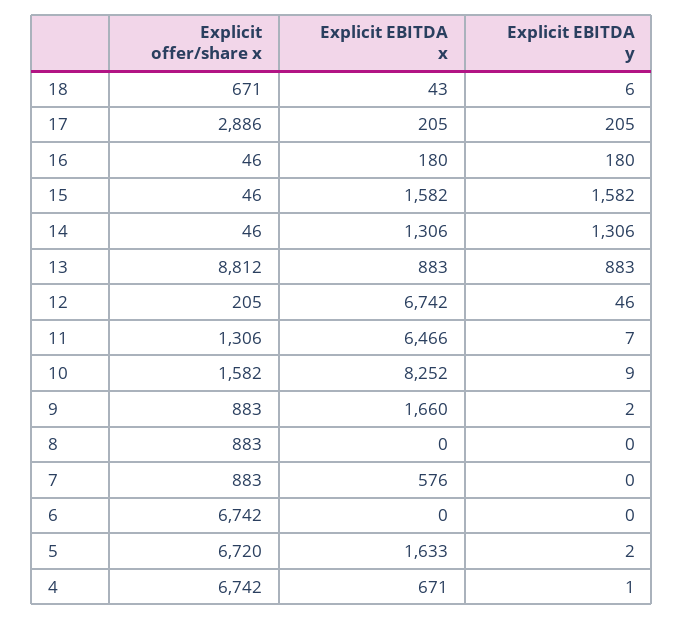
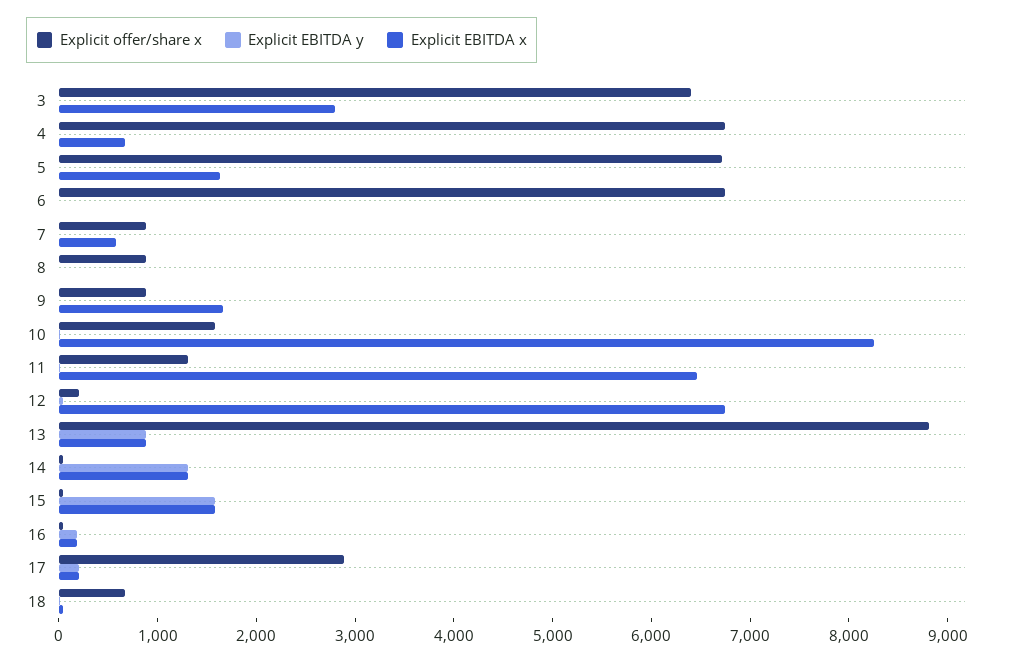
Explicit offer/share x, 3: none -> 6400
Explicit EBITDA y, 3: none -> 0
Explicit EBITDA x, 3: none -> 2800

